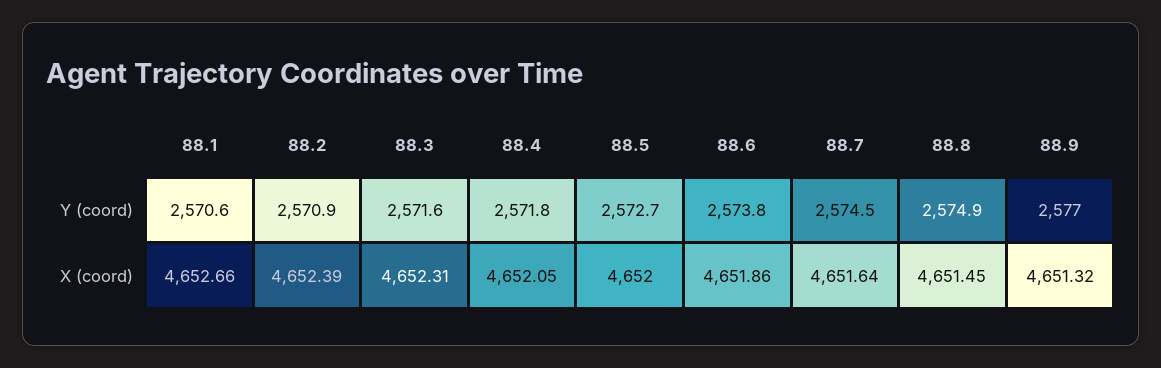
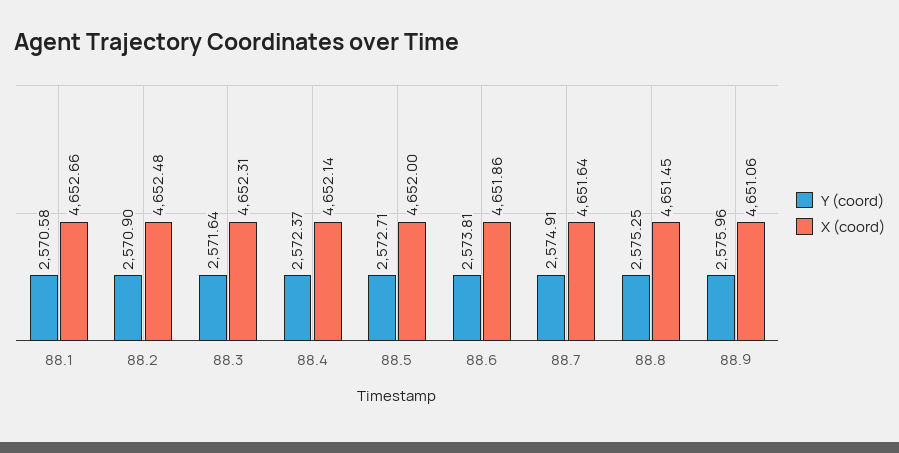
Y (coord), 88.4: 2571.8 -> 2572.37
Y (coord), 88.7: 2574.5 -> 2574.91
Y (coord), 88.8: 2574.9 -> 2575.25
Y (coord), 88.9: 2577 -> 2575.96
X (coord), 88.2: 4652.39 -> 4652.48
X (coord), 88.4: 4652.05 -> 4652.14
X (coord), 88.9: 4651.32 -> 4651.06

